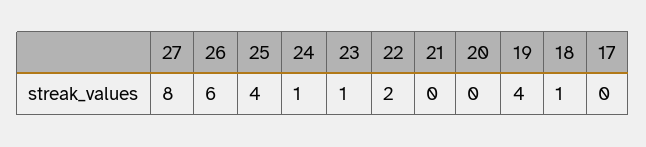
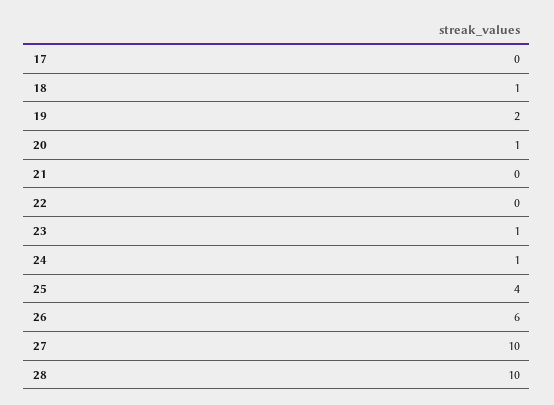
27: 8 -> 10
22: 2 -> 0
20: 0 -> 1
19: 4 -> 2
28: none -> 10

